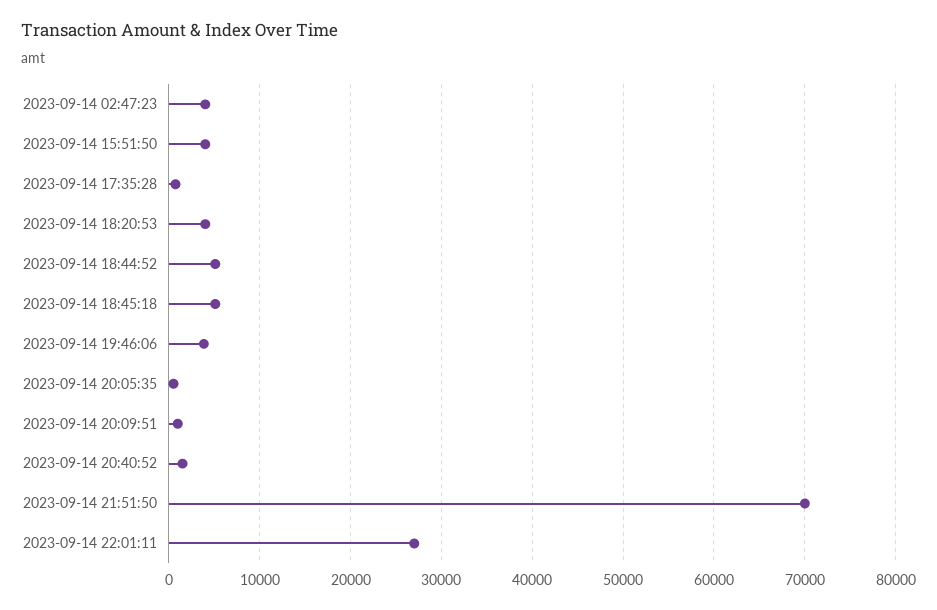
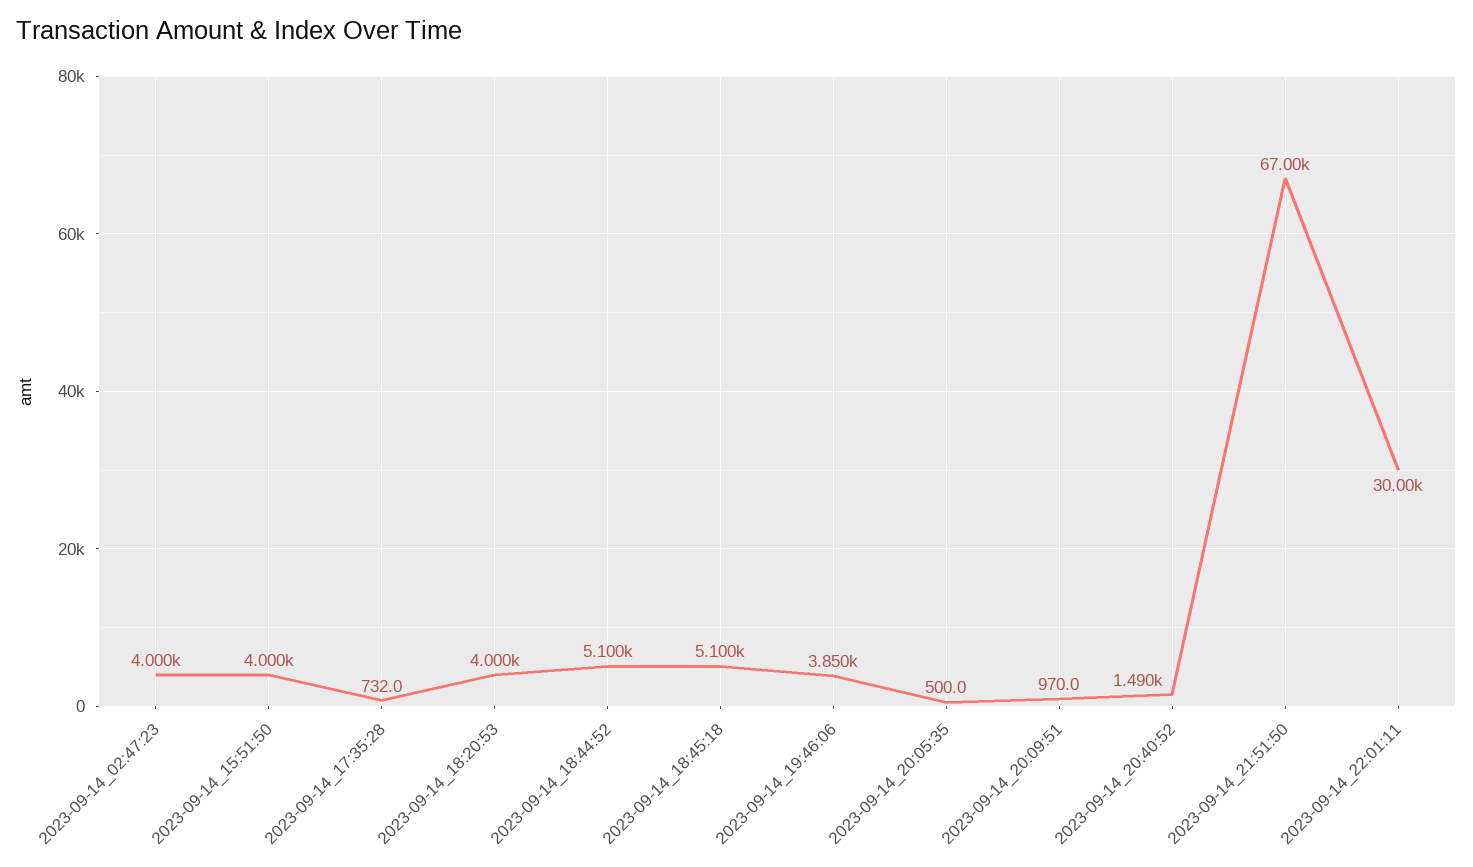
2023-09-14 21:51:50: 70000 -> 67000
2023-09-14 22:01:11: 27000 -> 30000

